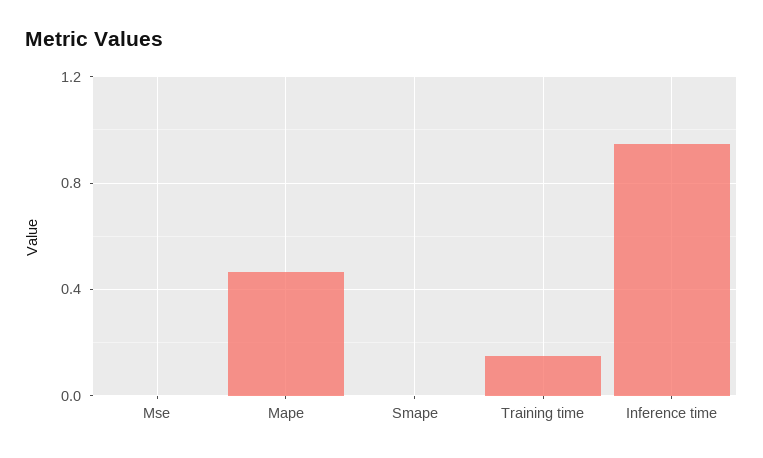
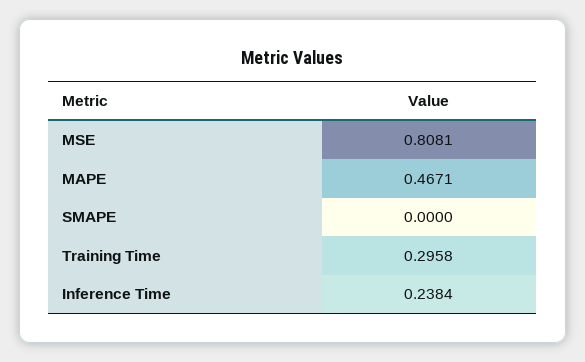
Mse: 0 -> 0.8081
Training time: 0.15 -> 0.2958
Inference time: 0.95 -> 0.2384

